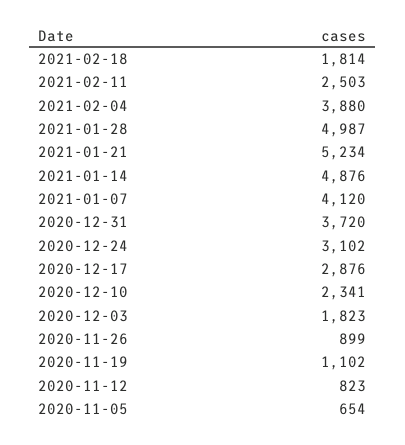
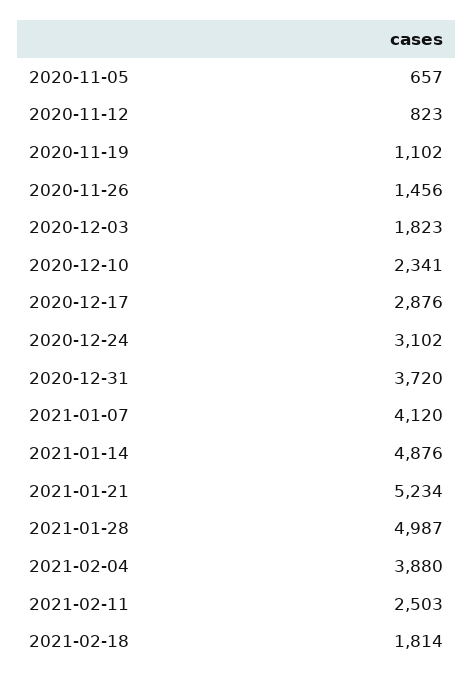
2020-11-26: 899 -> 1456
2020-11-05: 654 -> 657

